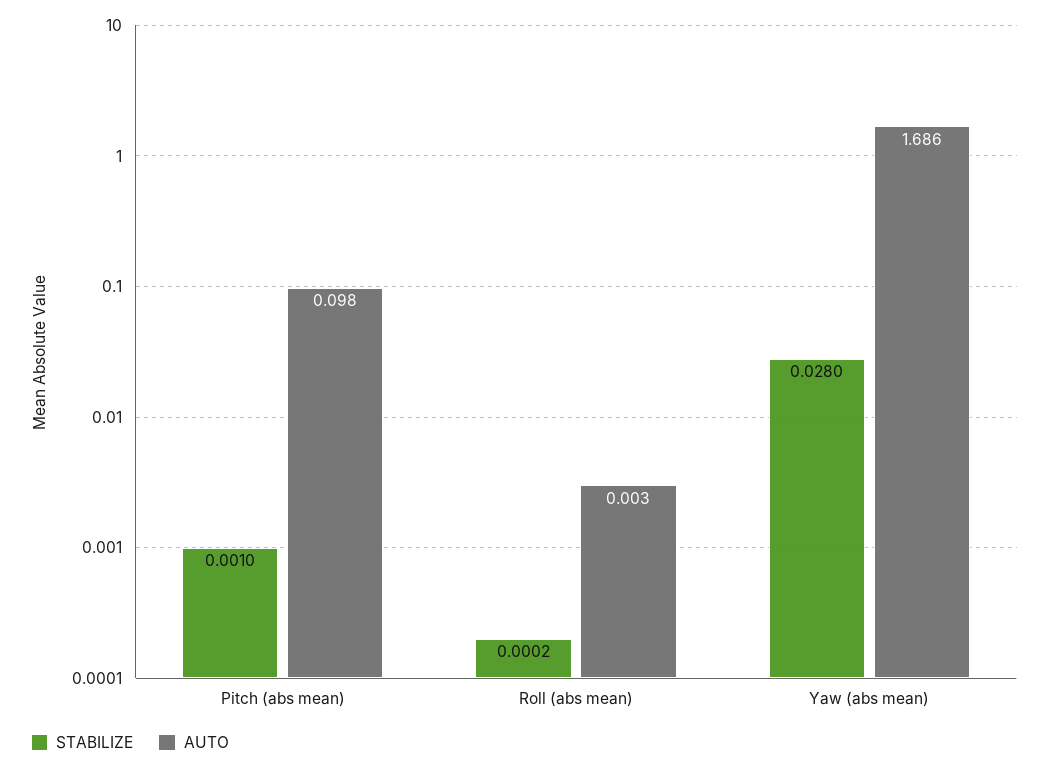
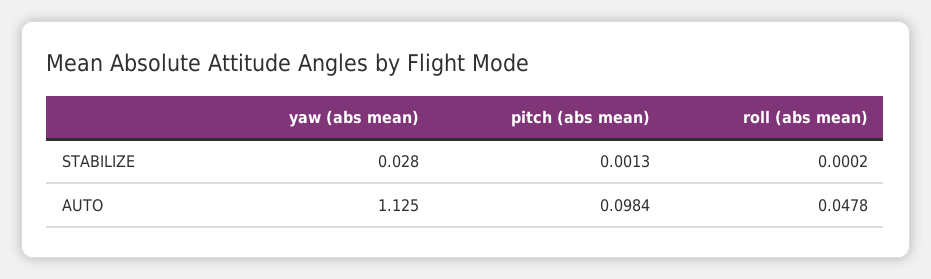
STABILIZE, Pitch (abs mean): 0.001 -> 0.0013
AUTO, Roll (abs mean): 0.003 -> 0.0478
AUTO, Yaw (abs mean): 1.686 -> 1.125

